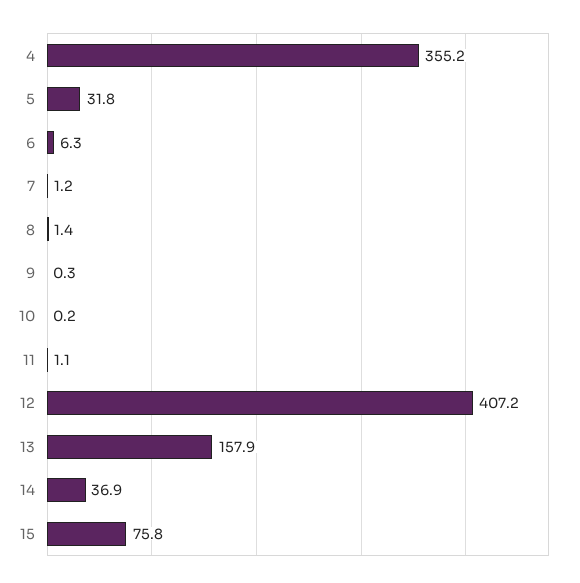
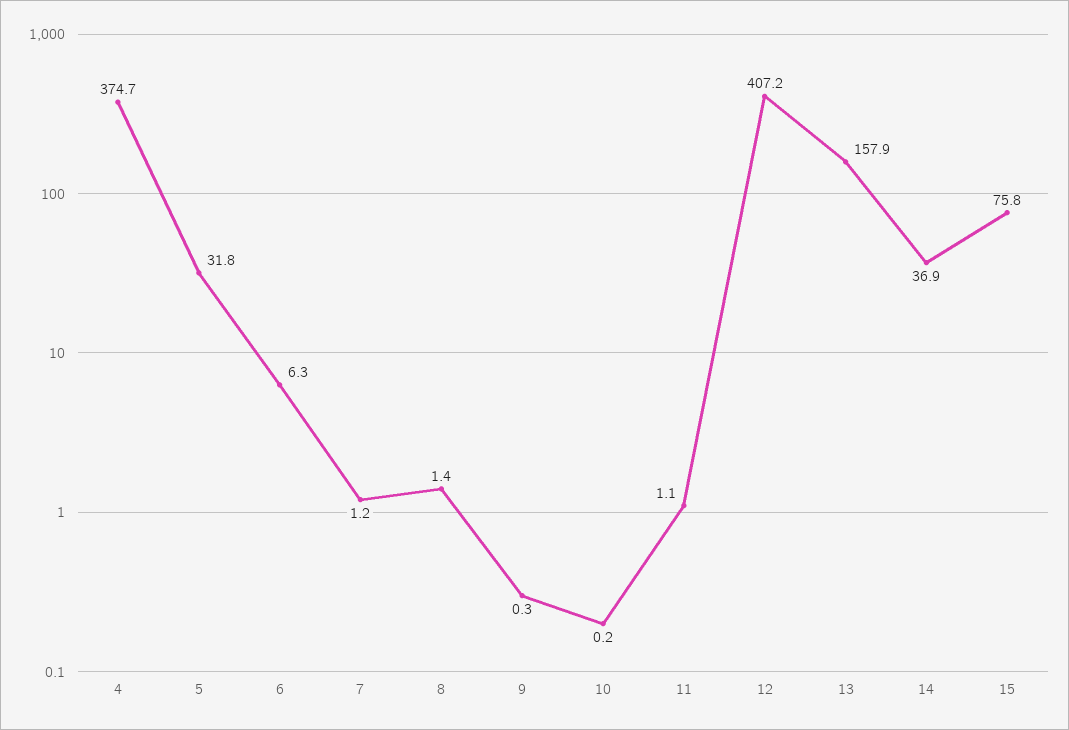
4: 355.2 -> 374.7

